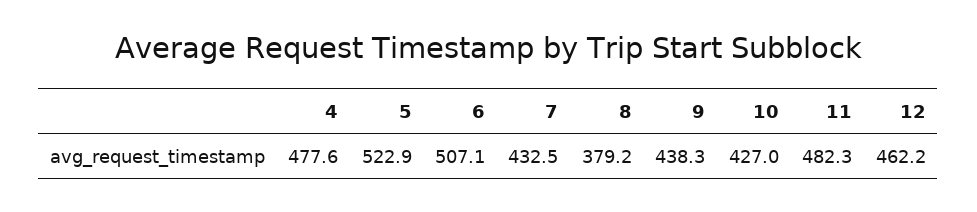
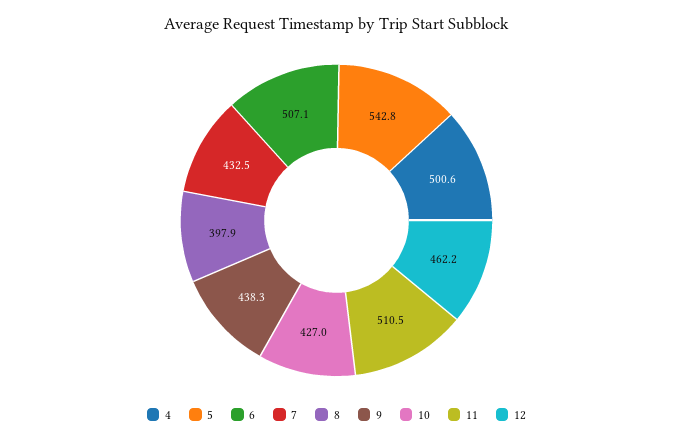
4: 477.6 -> 500.6
5: 522.9 -> 542.8
8: 379.2 -> 397.9
11: 482.3 -> 510.5

